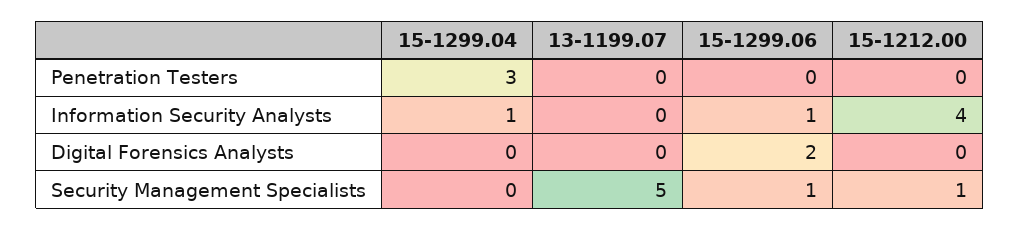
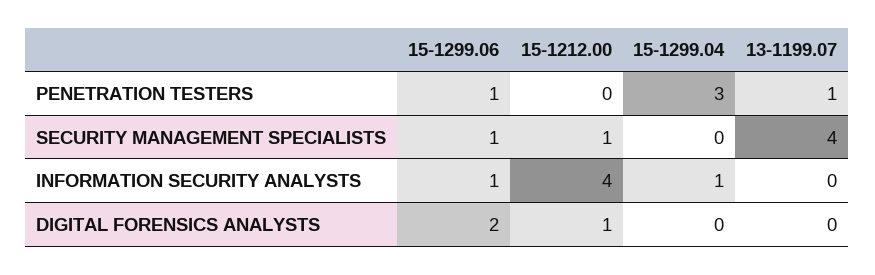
13-1199.07, Penetration Testers: 0 -> 1
15-1299.06, Penetration Testers: 0 -> 1
15-1212.00, Digital Forensics Analysts: 0 -> 1
13-1199.07, Security Management Specialists: 5 -> 4

